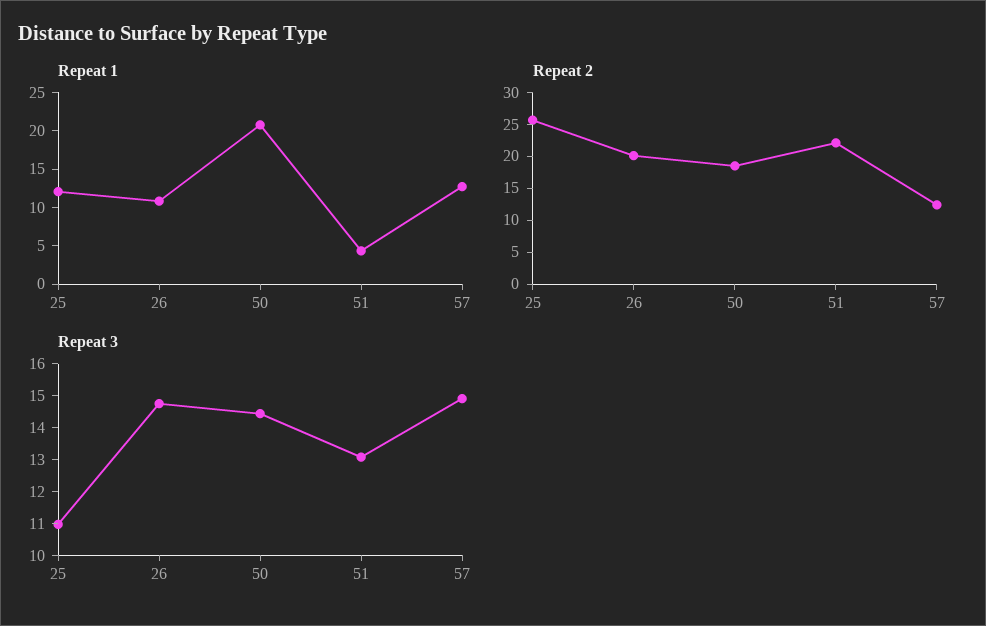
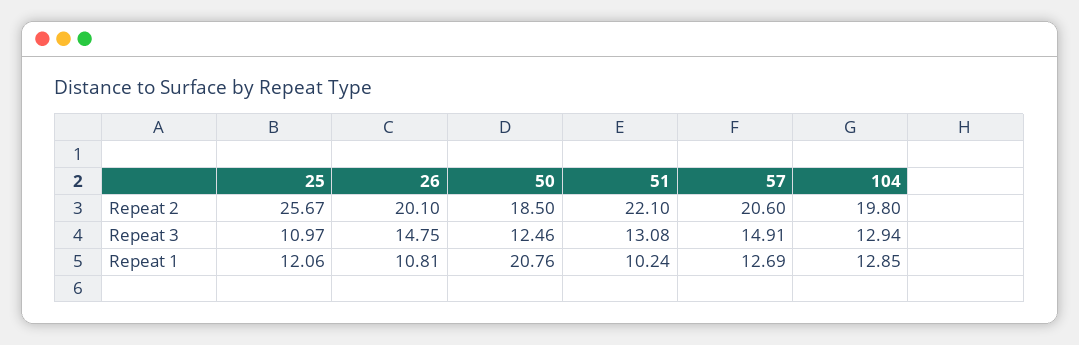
Repeat 1, 51: 5 -> 10.24
Repeat 2, 57: 12.5 -> 20.6
Repeat 3, 50: 14.5 -> 12.46
Repeat 2, 104: none -> 19.8
Repeat 3, 104: none -> 12.94
Repeat 1, 104: none -> 12.85

